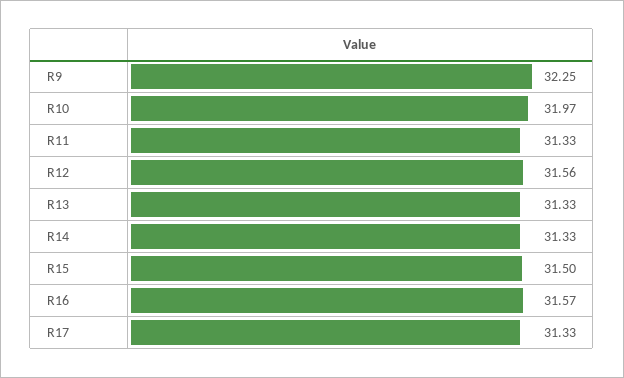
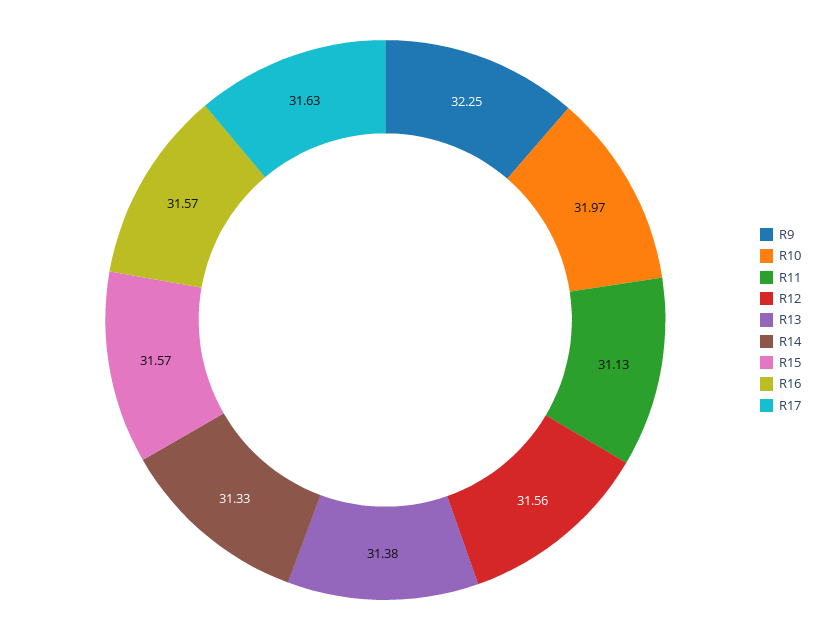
R11: 31.33 -> 31.13
R13: 31.33 -> 31.38
R15: 31.5 -> 31.57
R17: 31.33 -> 31.63

